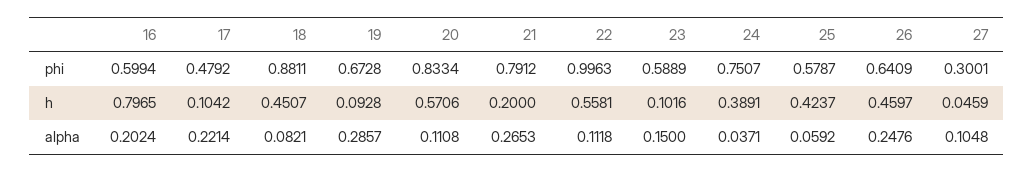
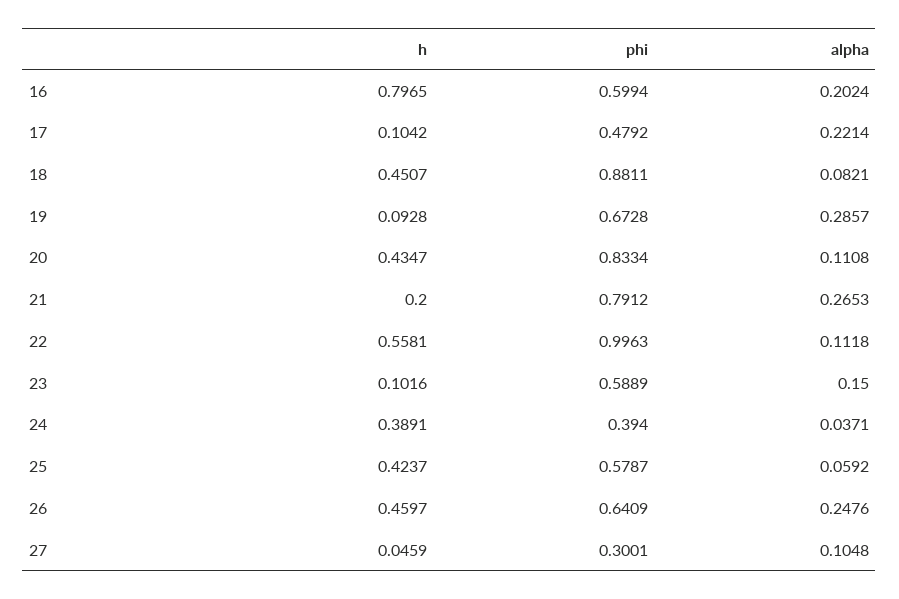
24, phi: 0.7507 -> 0.394
20, h: 0.5706 -> 0.4347

